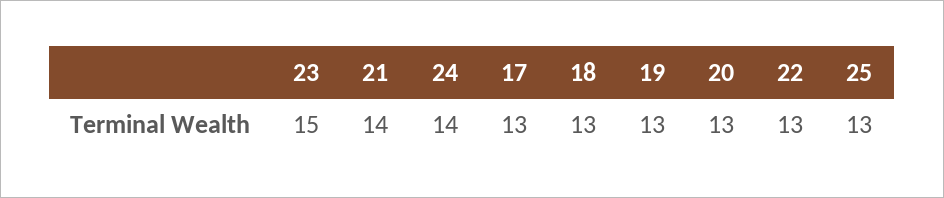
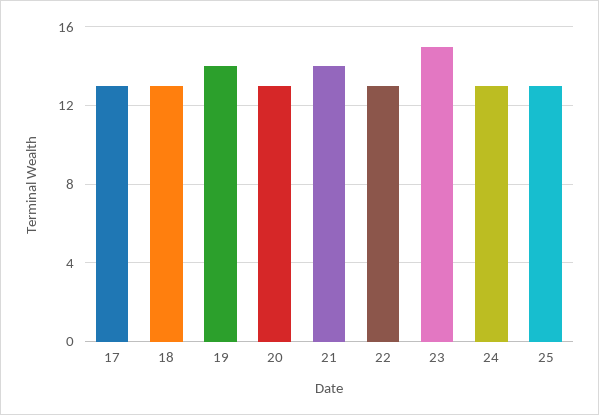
24: 14 -> 13
19: 13 -> 14

